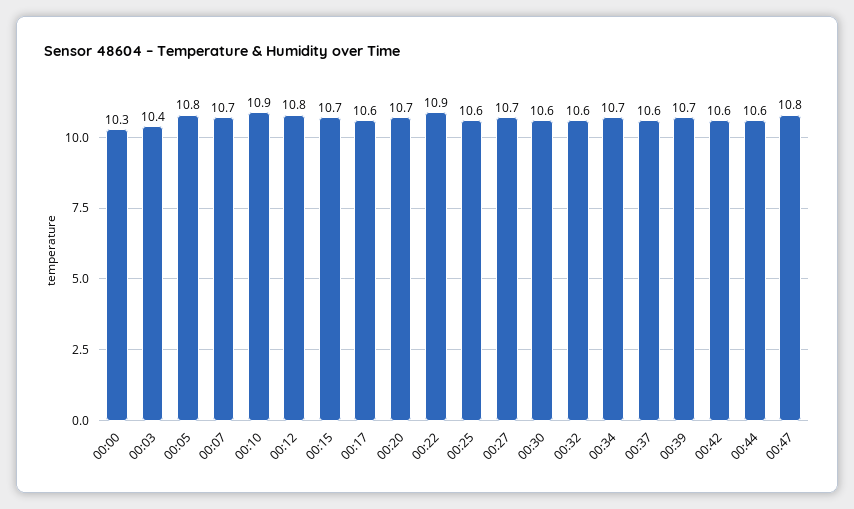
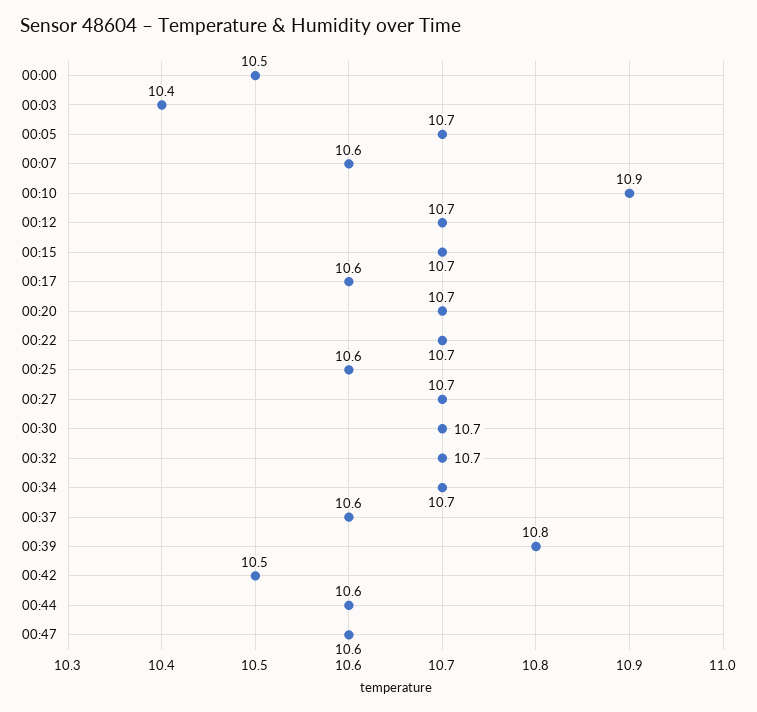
00:00: 10.3 -> 10.5
00:05: 10.8 -> 10.7
00:07: 10.7 -> 10.6
00:12: 10.8 -> 10.7
00:22: 10.9 -> 10.7
00:30: 10.6 -> 10.7
00:32: 10.6 -> 10.7
00:39: 10.7 -> 10.8
00:42: 10.6 -> 10.5
00:47: 10.8 -> 10.6

